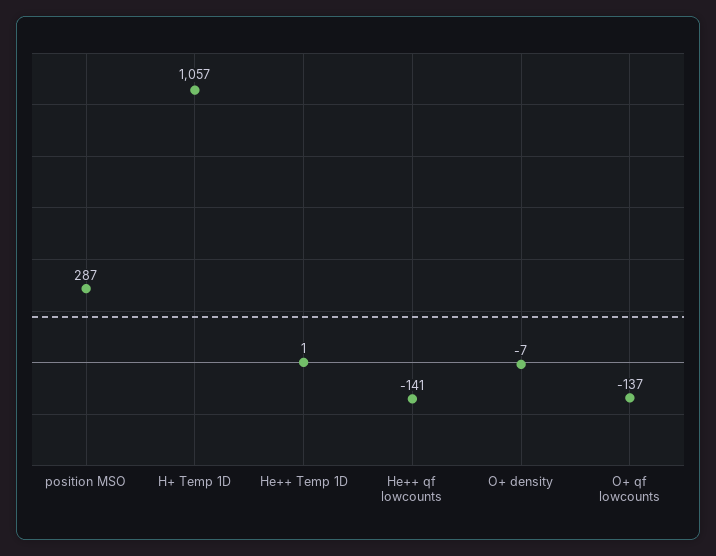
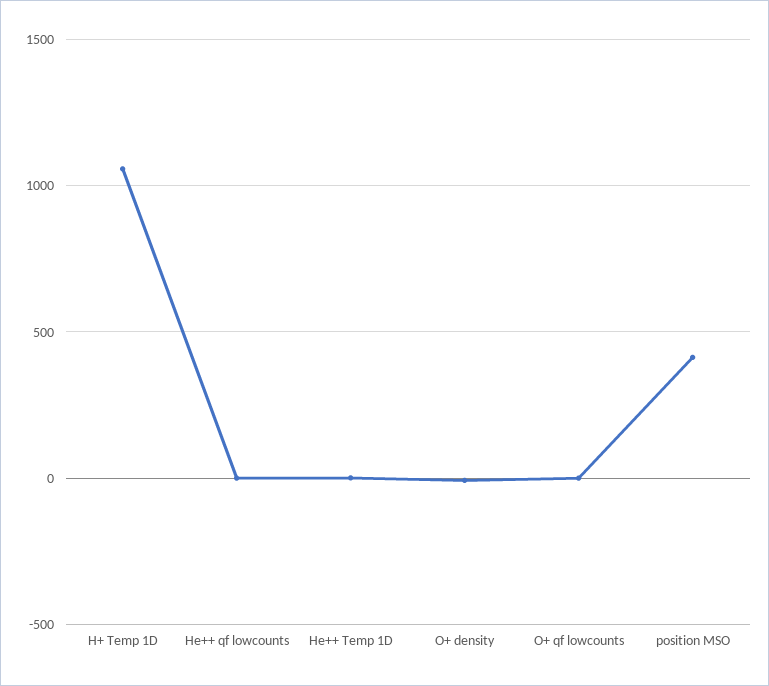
position MSO: 287 -> 400
He++ qf lowcounts: -141 -> 0
O+ qf lowcounts: -137 -> 0

